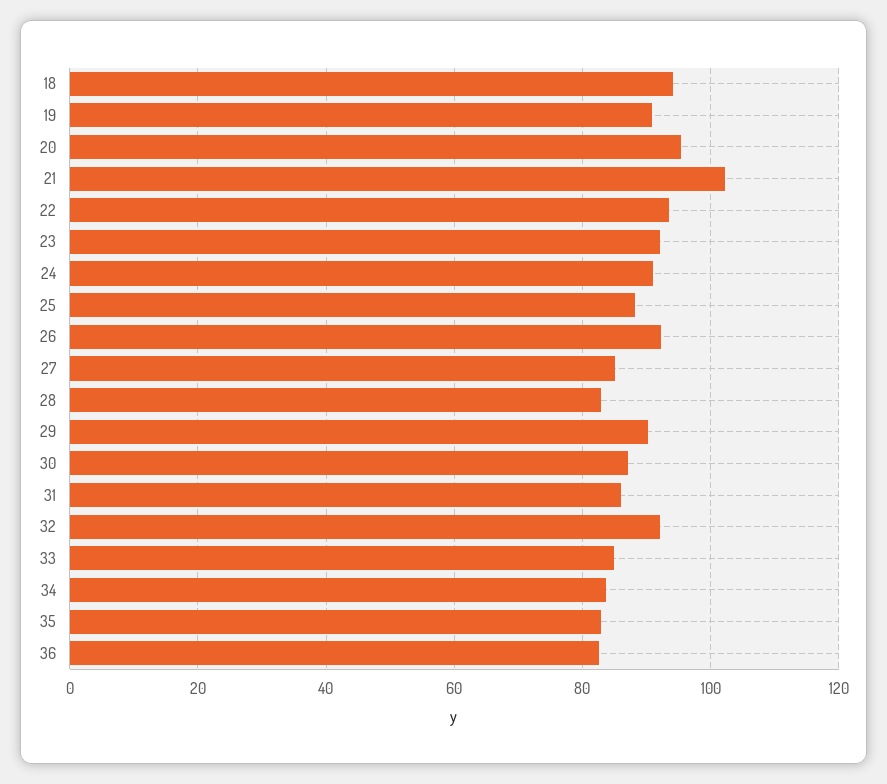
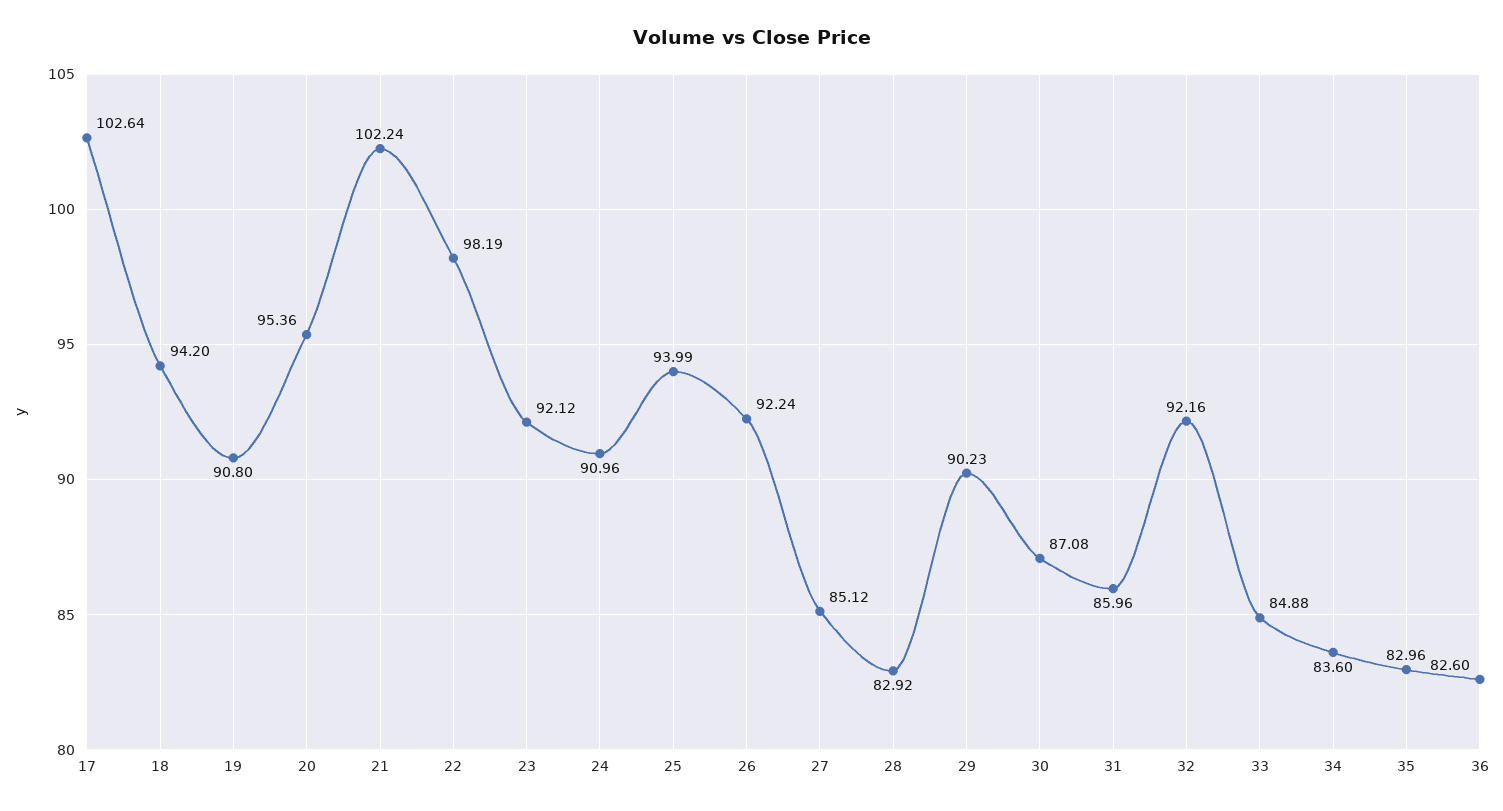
22: 94 -> 98.19
25: 88 -> 93.99
17: none -> 102.64

